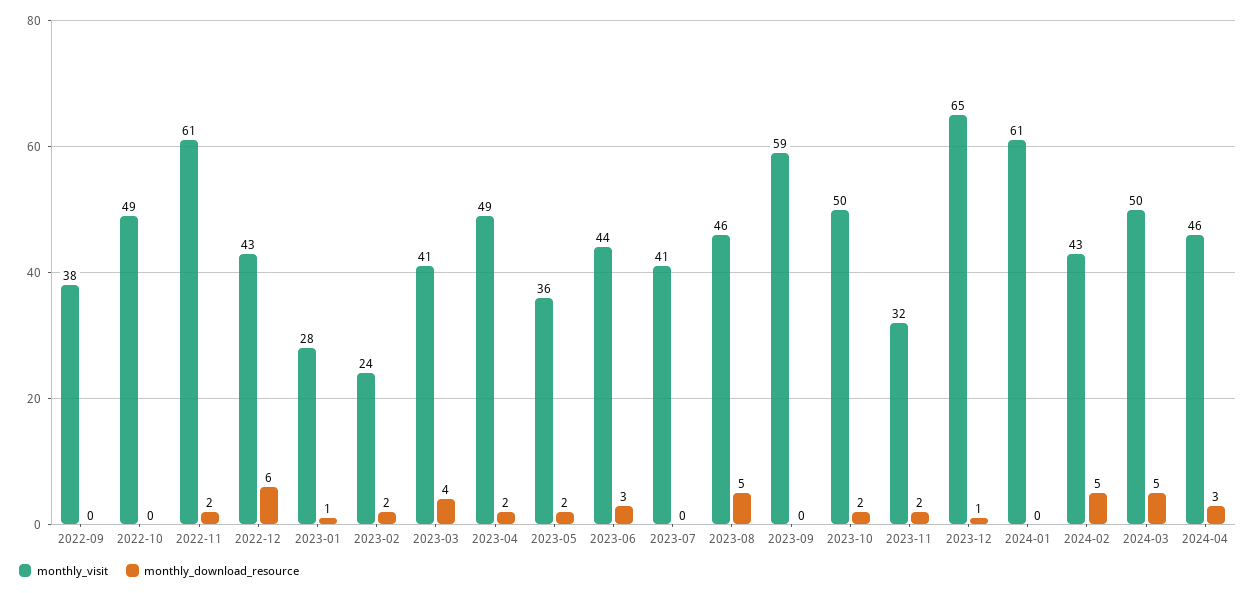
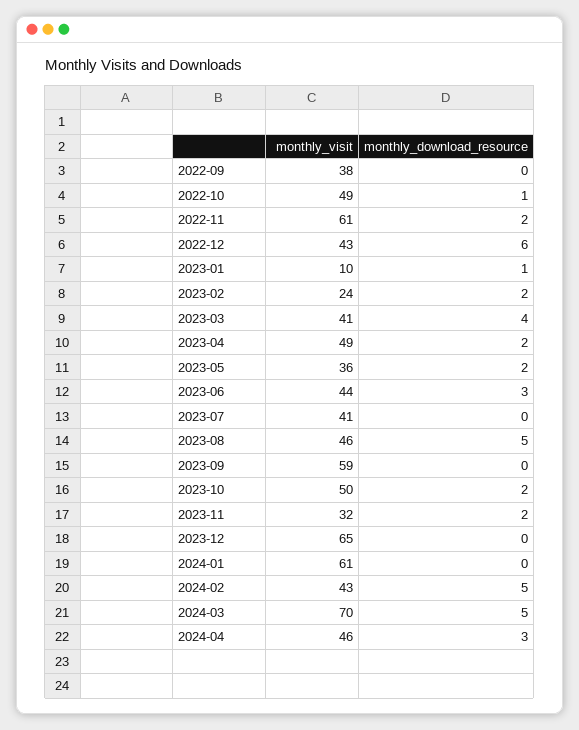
monthly_download_resource, 2022-10: 0 -> 1
monthly_visit, 2023-01: 28 -> 10
monthly_download_resource, 2023-12: 1 -> 0
monthly_visit, 2024-03: 50 -> 70

